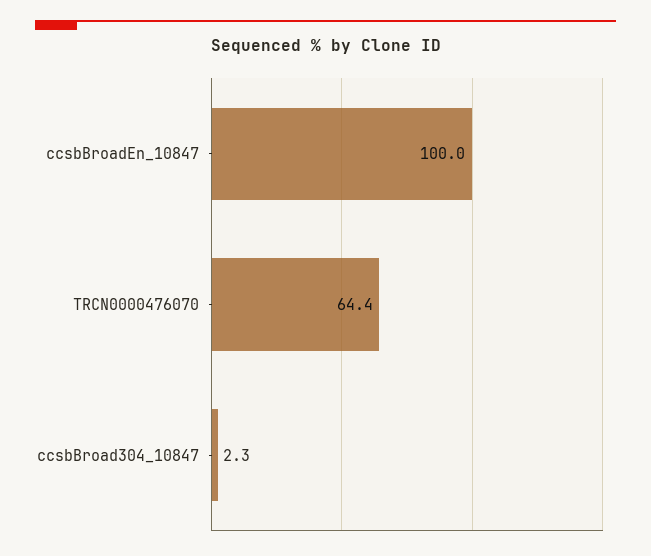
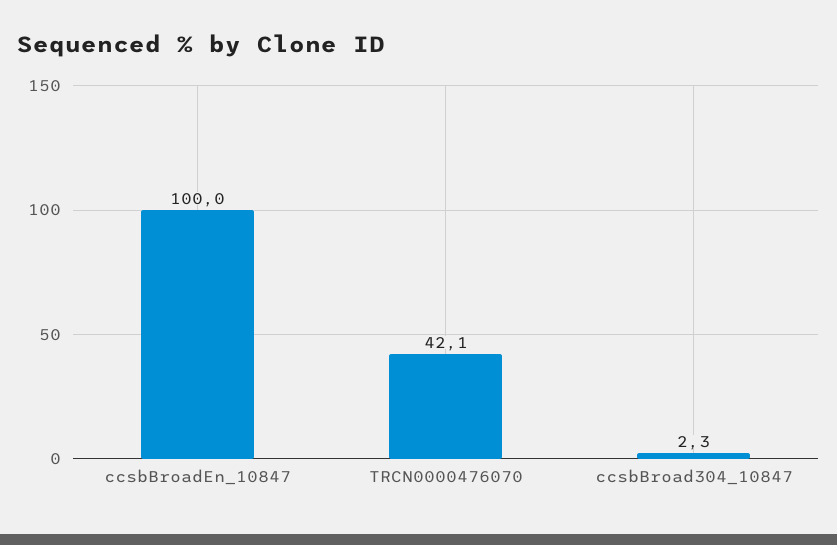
TRCN0000476070: 64.4 -> 42.1

